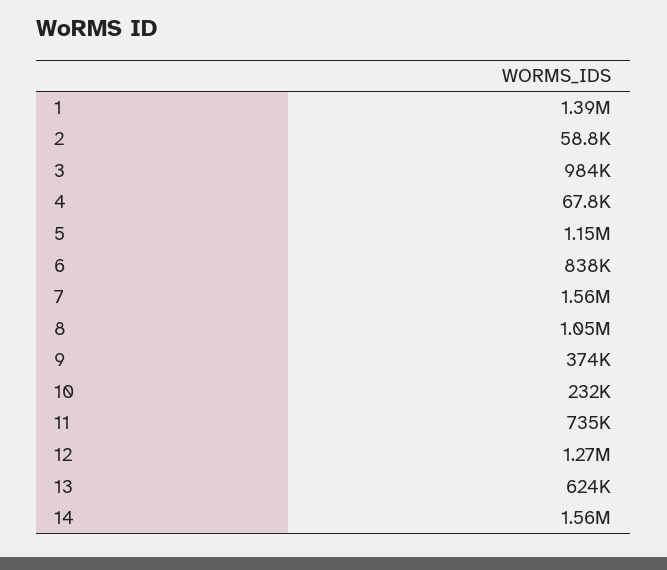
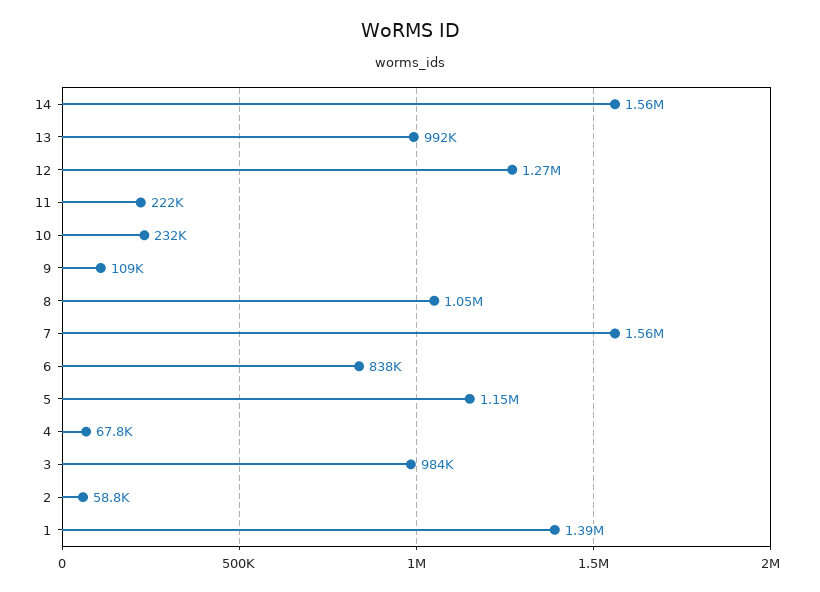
9: 374000 -> 109000
11: 735000 -> 222000
13: 624000 -> 992000

